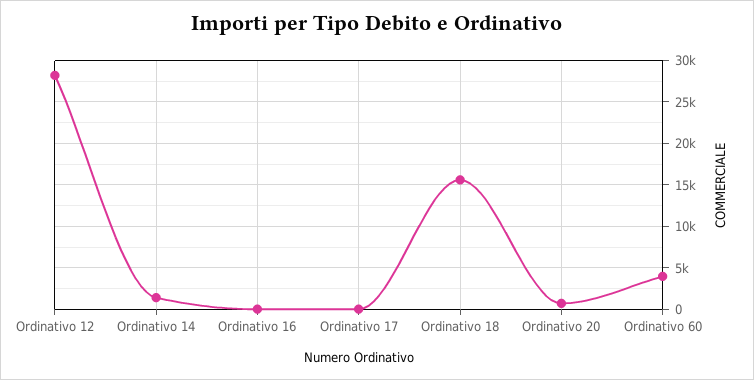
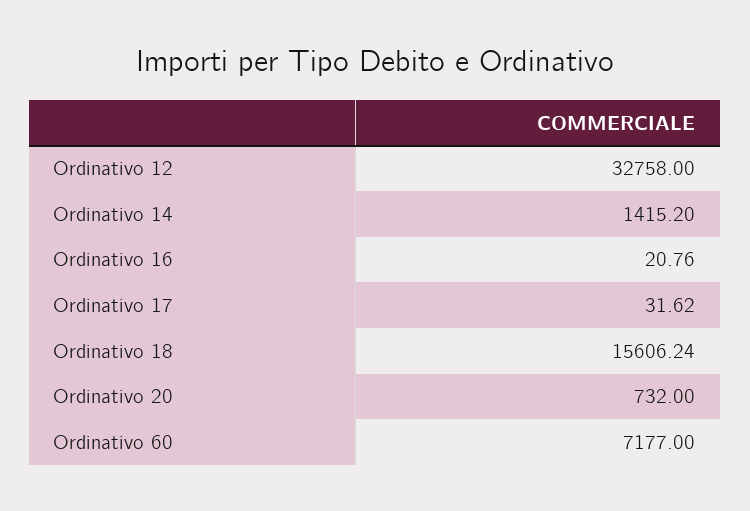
Ordinativo 12: 28000 -> 32758
Ordinativo 60: 4000 -> 7177

